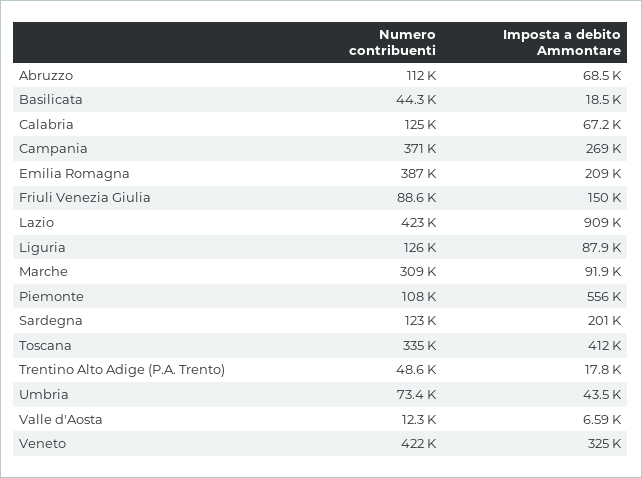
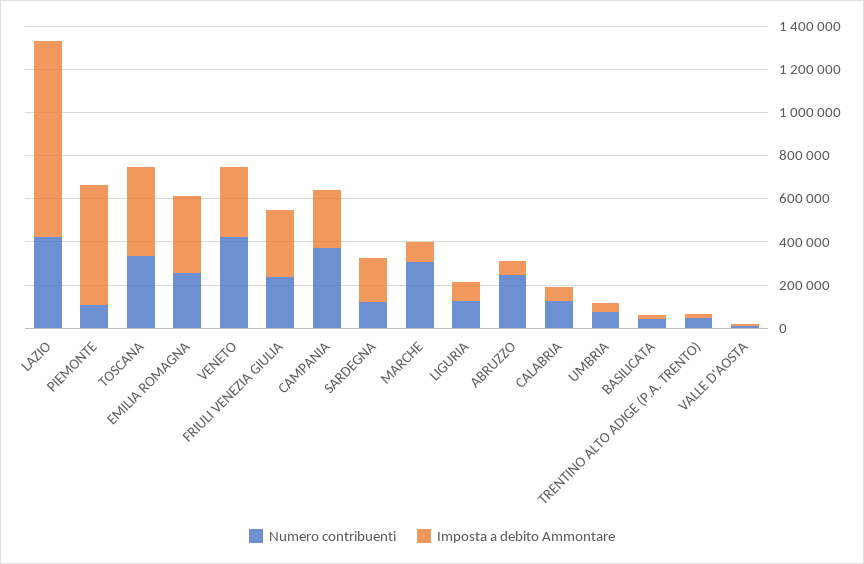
Numero contribuenti, Abruzzo: 112000 -> 250000
Numero contribuenti, Emilia Romagna: 387000 -> 250000
Imposta a debito Ammontare, Emilia Romagna: 209000 -> 350000
Numero contribuenti, Friuli Venezia Giulia: 88600 -> 250000
Imposta a debito Ammontare, Friuli Venezia Giulia: 150000 -> 300000

